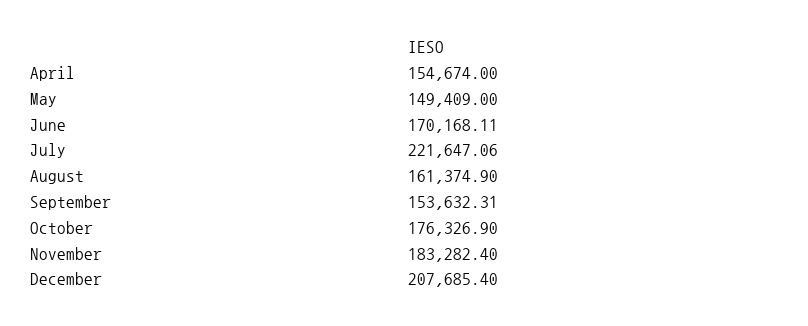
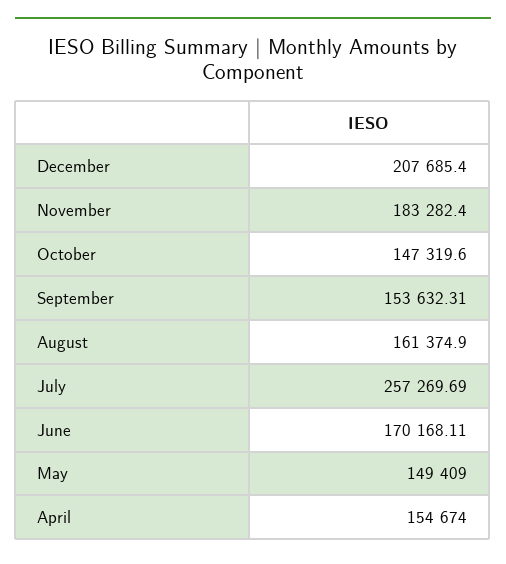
July: 221647.06 -> 257269.69
October: 176326.9 -> 147319.6

